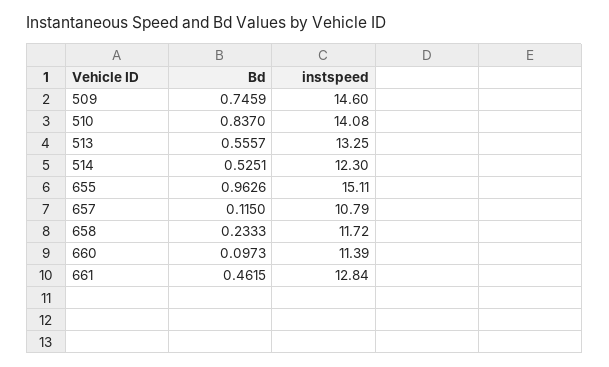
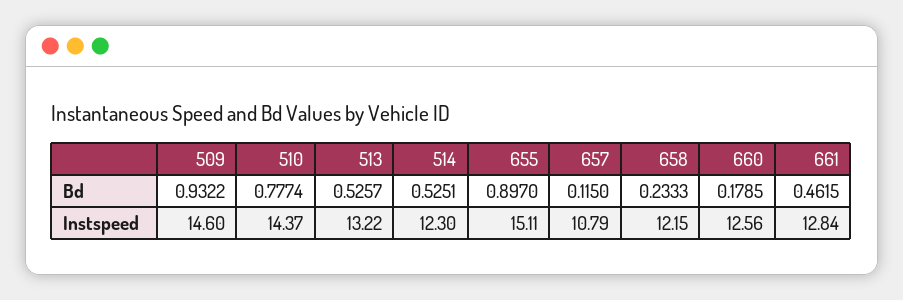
Bd, 509: 0.7459 -> 0.9322
Bd, 510: 0.837 -> 0.7774
instspeed, 510: 14.08 -> 14.37
Bd, 513: 0.5557 -> 0.5257
instspeed, 513: 13.25 -> 13.22
Bd, 655: 0.9626 -> 0.897
instspeed, 658: 11.72 -> 12.15
Bd, 660: 0.0973 -> 0.1785
instspeed, 660: 11.39 -> 12.56

